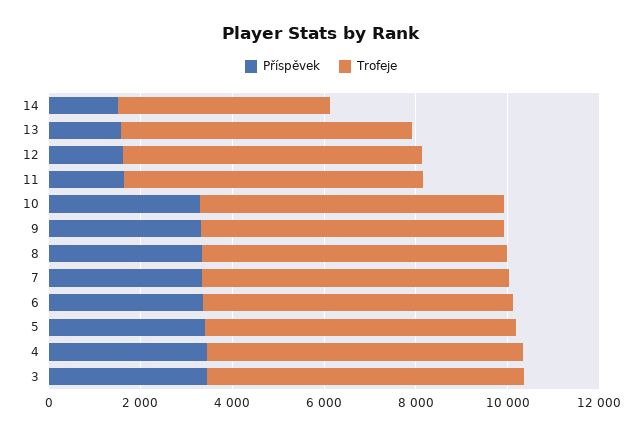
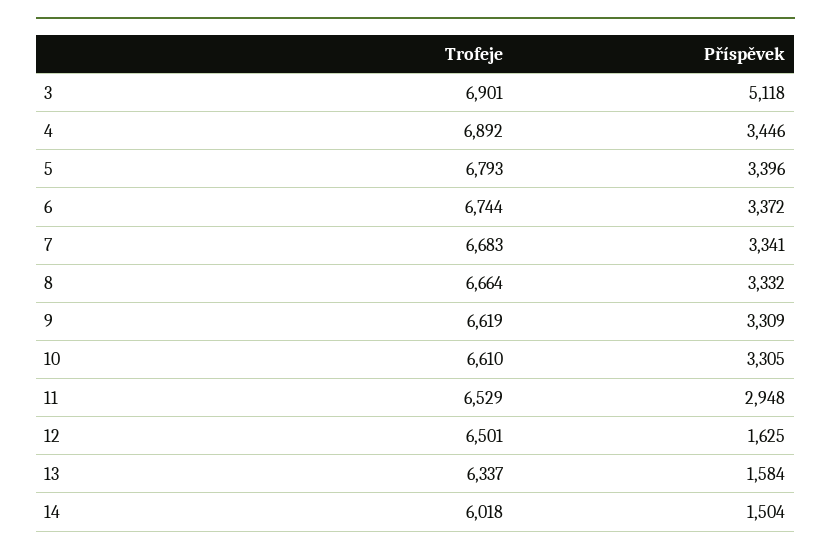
Trofeje, 14: 4500 -> 6018
Příspěvek, 11: 1500 -> 2948
Příspěvek, 3: 3500 -> 5118

